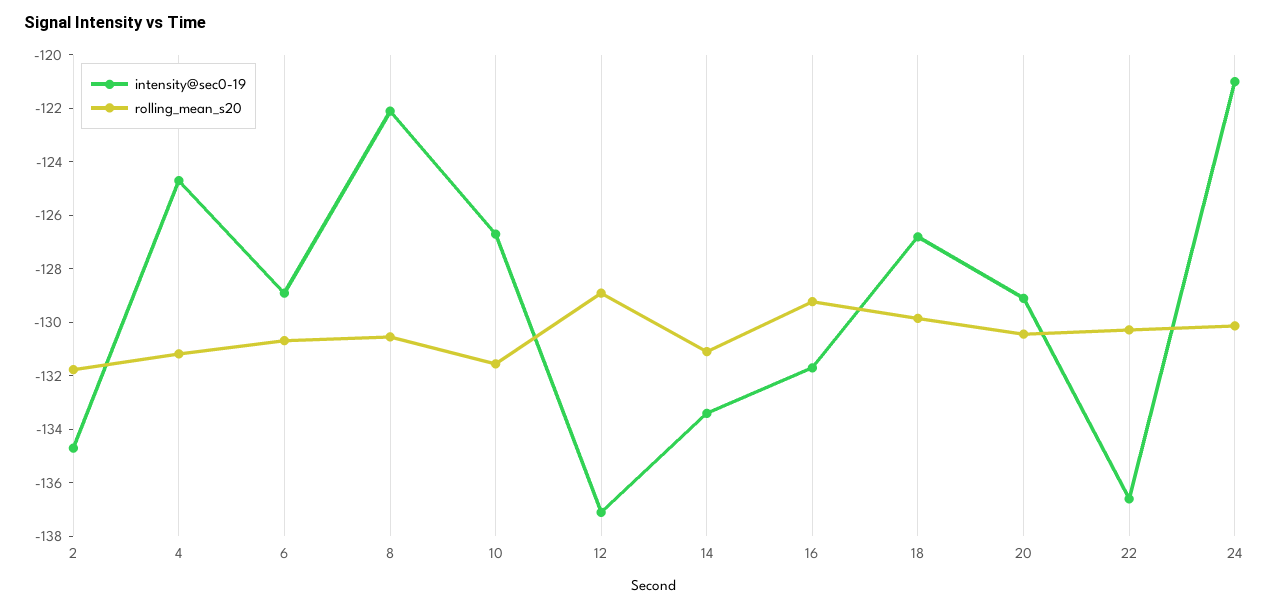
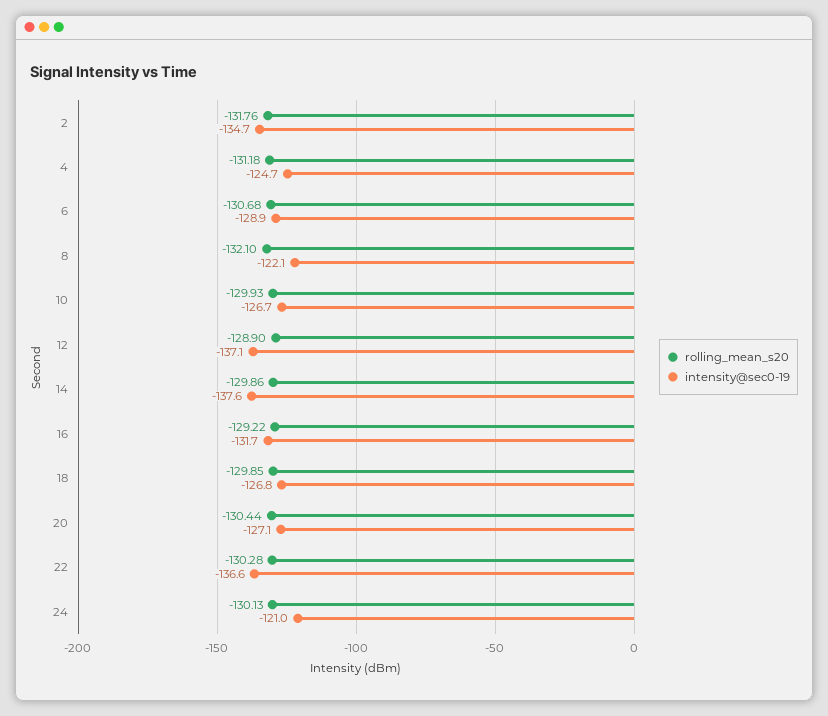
rolling_mean_s20, 8: -130.5 -> -132.1
rolling_mean_s20, 10: -131.5 -> -129.93
intensity@sec0-19, 14: -133.5 -> -137.6
rolling_mean_s20, 14: -131 -> -129.86
intensity@sec0-19, 20: -129 -> -127.1

